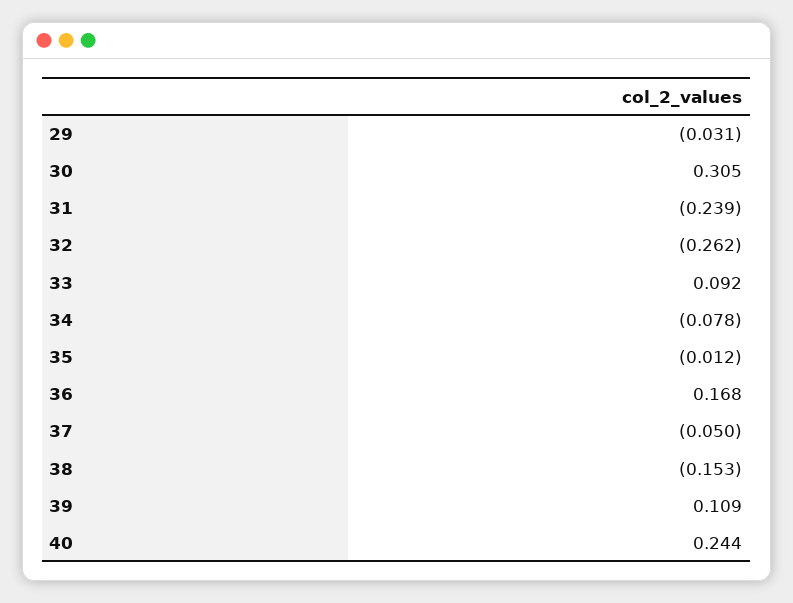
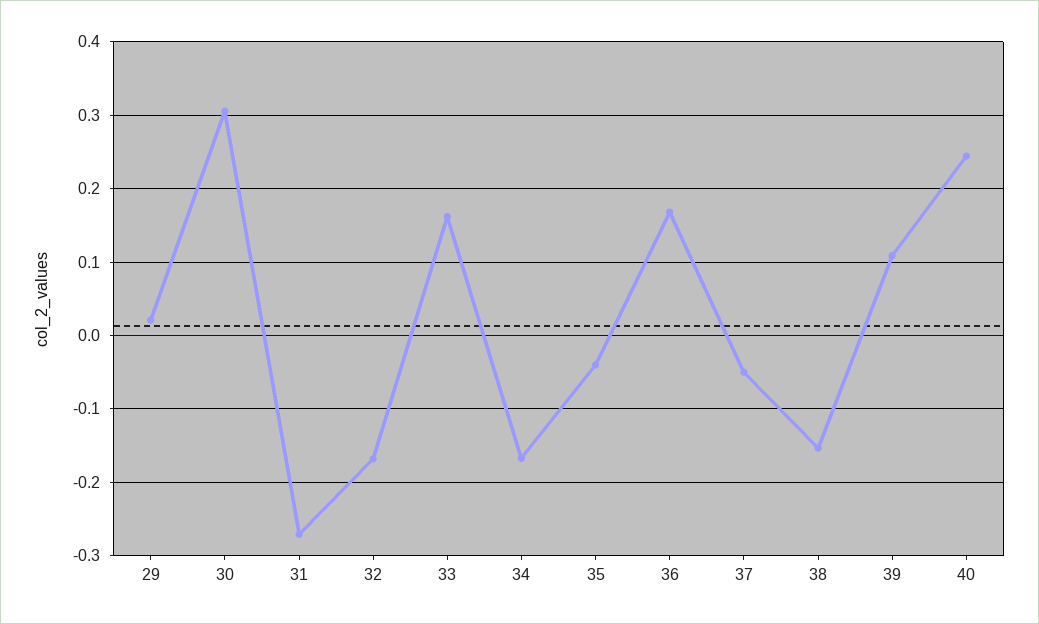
29: -0.031 -> 0.02
31: -0.239 -> -0.27
32: -0.262 -> -0.17
33: 0.092 -> 0.16
34: -0.078 -> -0.17
35: -0.012 -> -0.04

